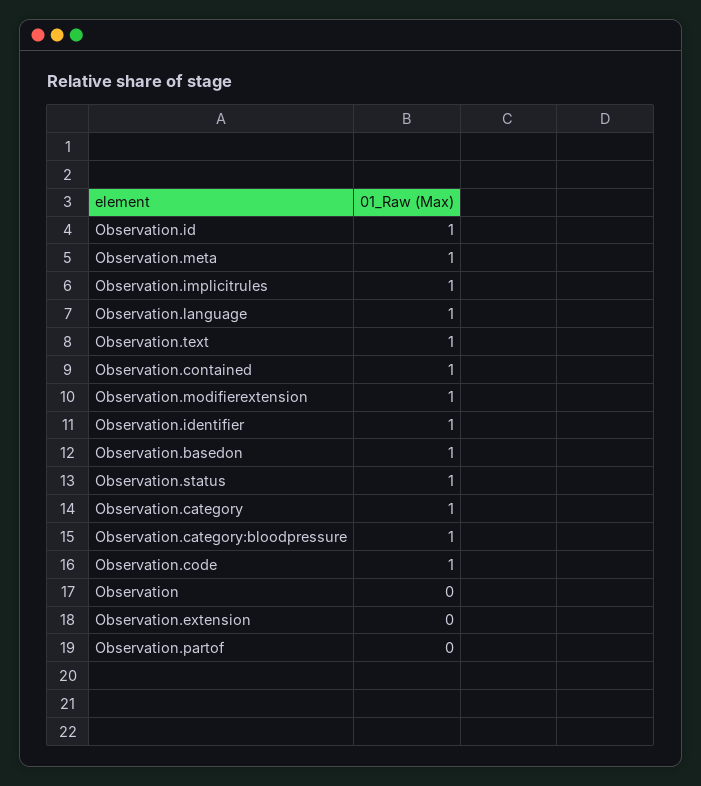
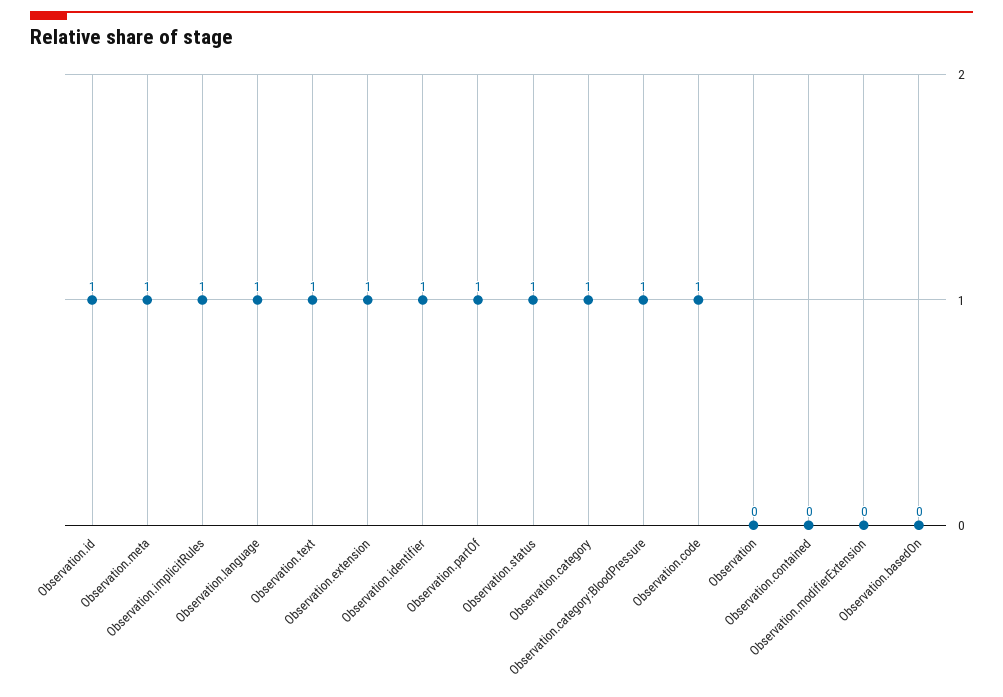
Observation.contained: 1 -> 0
Observation.modifierextension: 1 -> 0
Observation.basedon: 1 -> 0
Observation.extension: 0 -> 1
Observation.partof: 0 -> 1

